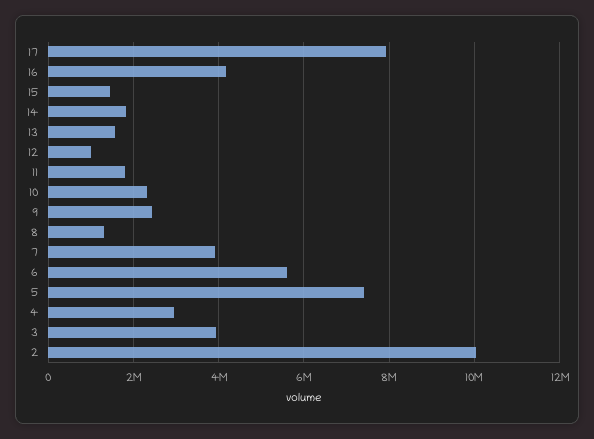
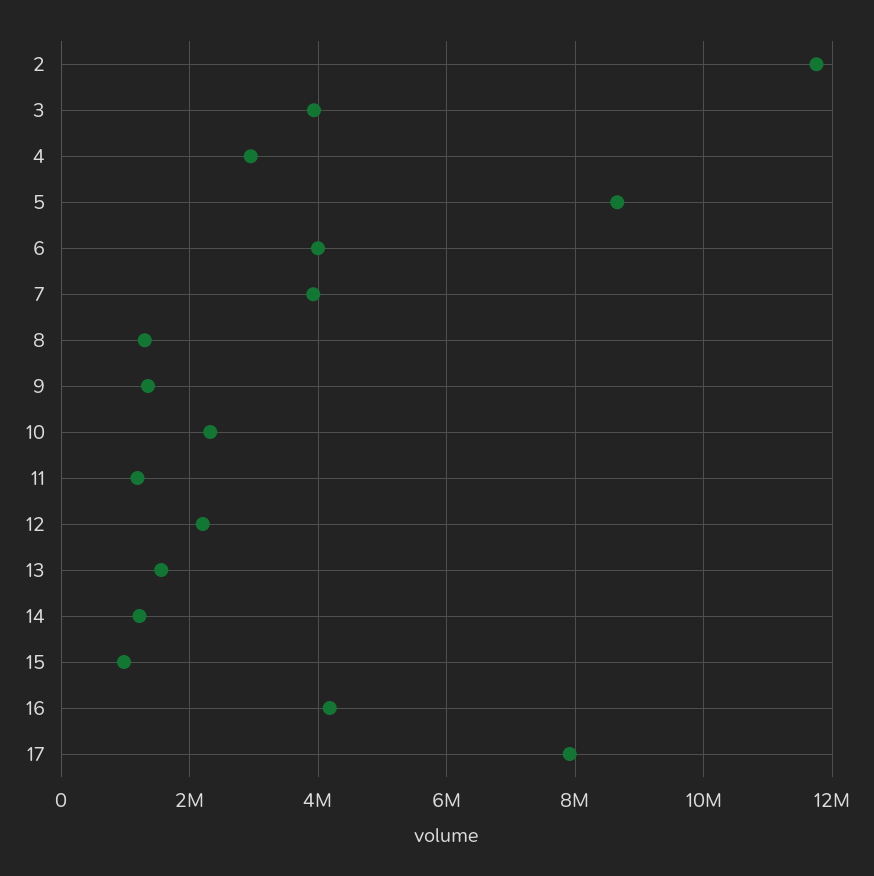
15: 1400000 -> 1000000
14: 1800000 -> 1200000
12: 1000000 -> 2200000
11: 1800000 -> 1200000
9: 2400000 -> 1400000
6: 5600000 -> 4000000
5: 7400000 -> 8600000
2: 10000000 -> 11800000

